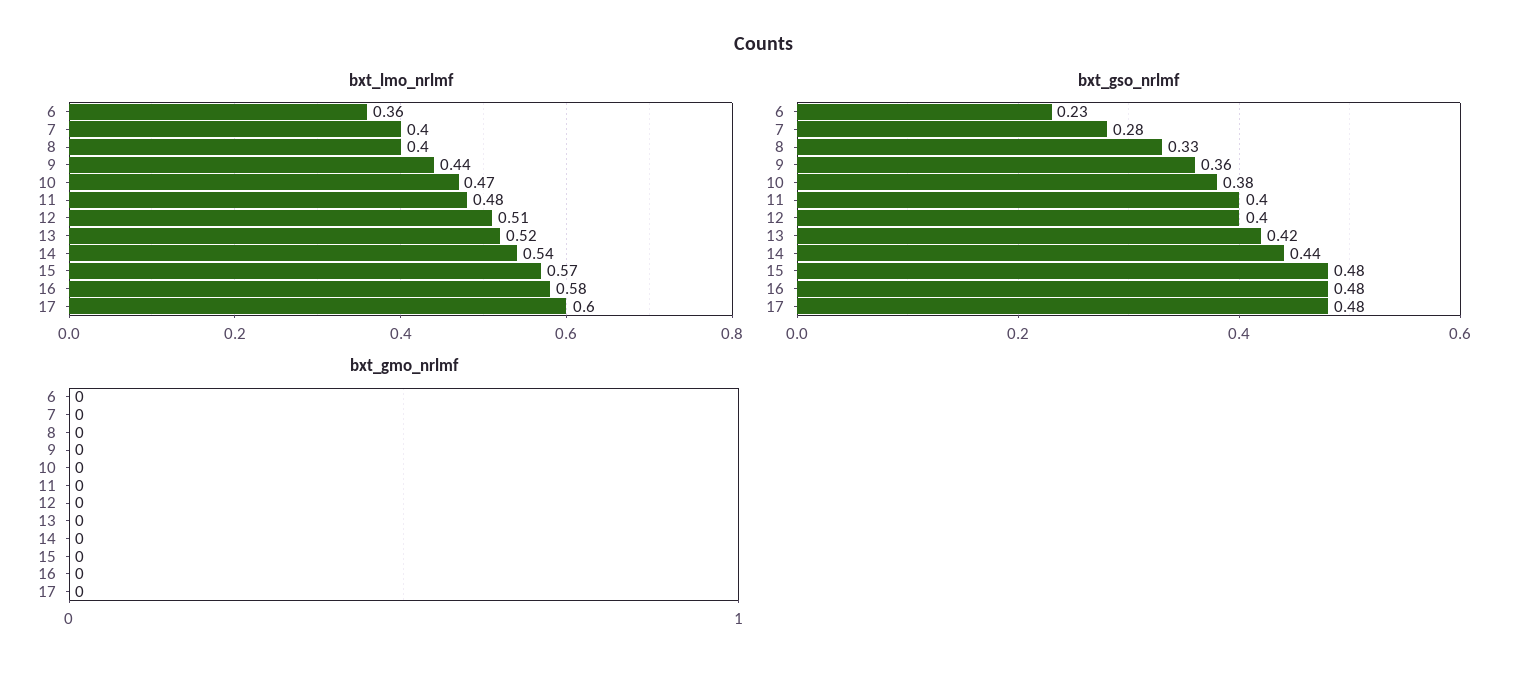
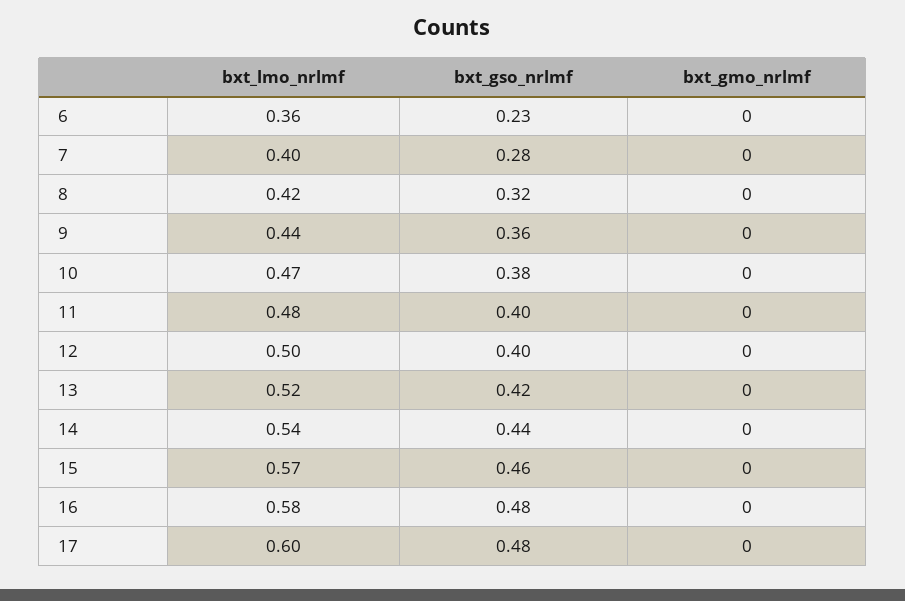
bxt_lmo_nrlmf, 8: 0.4 -> 0.42
bxt_lmo_nrlmf, 12: 0.51 -> 0.5
bxt_gso_nrlmf, 8: 0.33 -> 0.32
bxt_gso_nrlmf, 15: 0.48 -> 0.46

